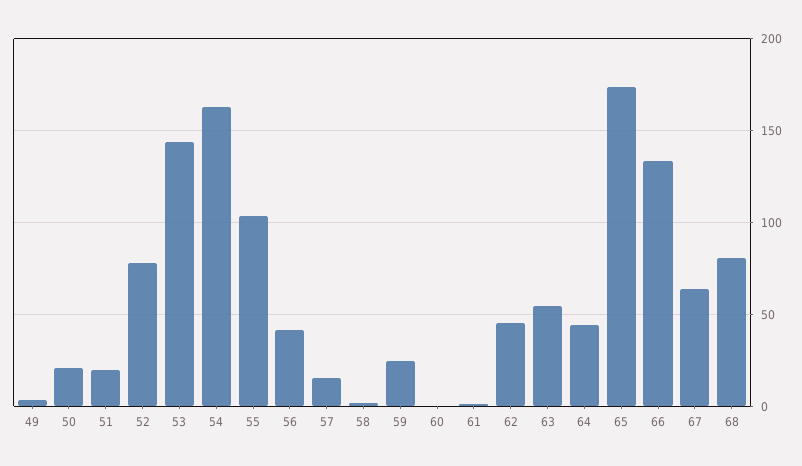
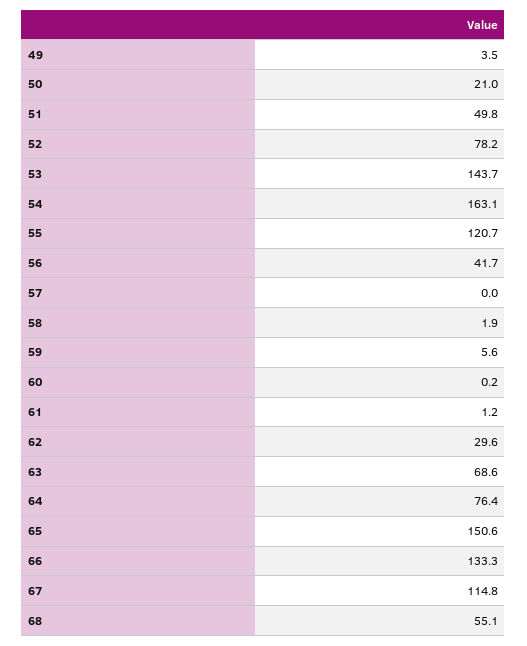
51: 20 -> 49.8
55: 105 -> 120.7
57: 15 -> 0
59: 25 -> 5.6
62: 45 -> 29.6
63: 55 -> 68.6
64: 45 -> 76.4
65: 175 -> 150.6
67: 65 -> 114.8
68: 80 -> 55.1

